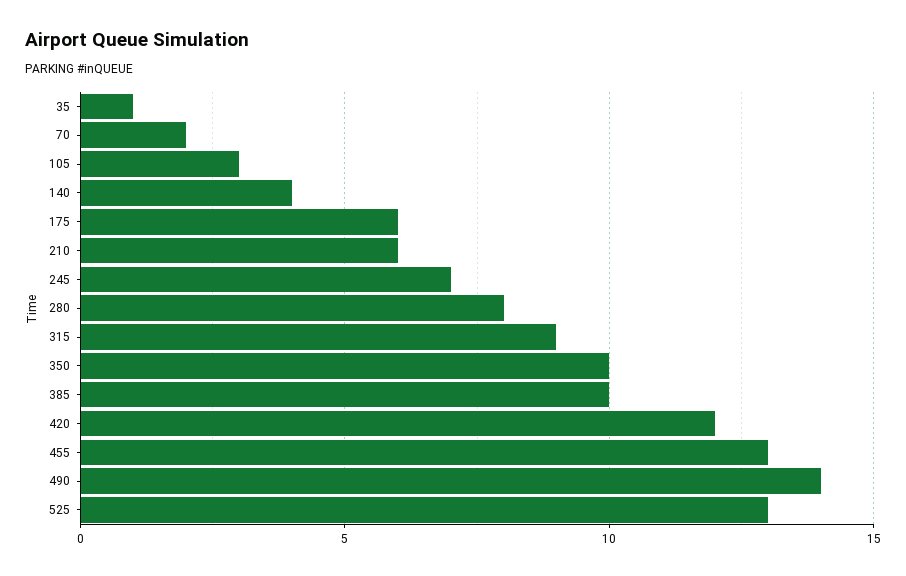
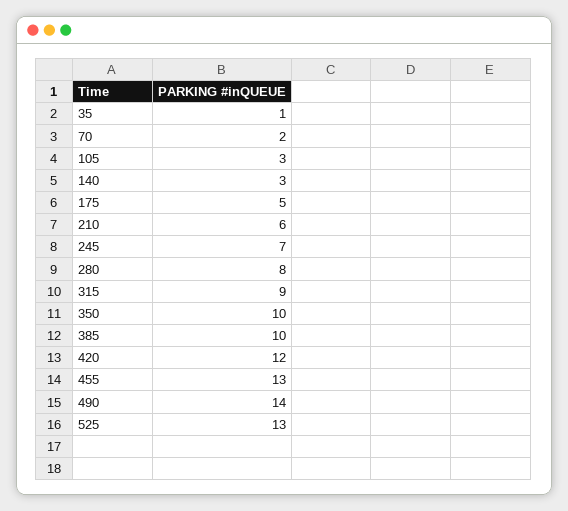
140: 4 -> 3
175: 6 -> 5

